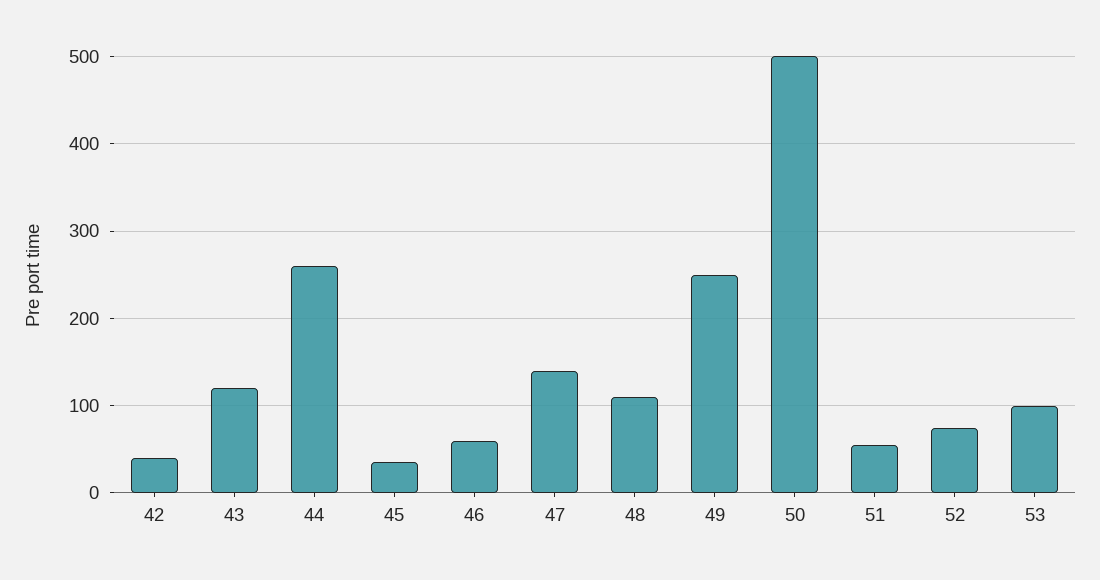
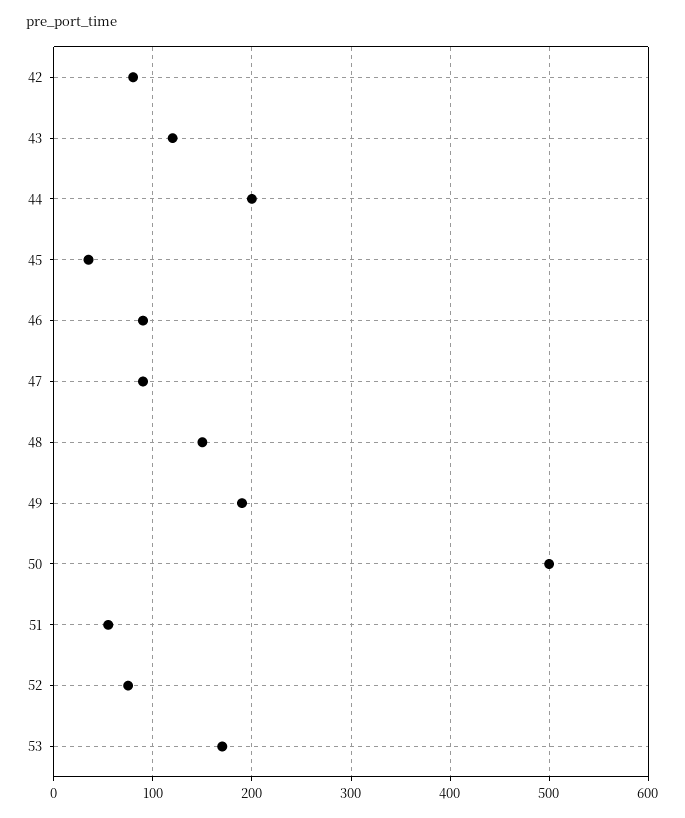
42: 40 -> 80
44: 260 -> 200
46: 60 -> 90
47: 140 -> 90
48: 110 -> 150
49: 250 -> 190
53: 100 -> 170

